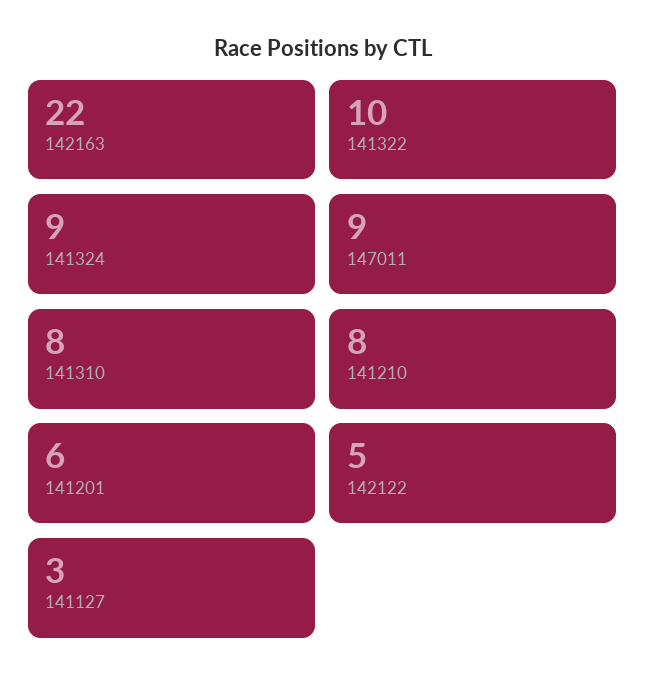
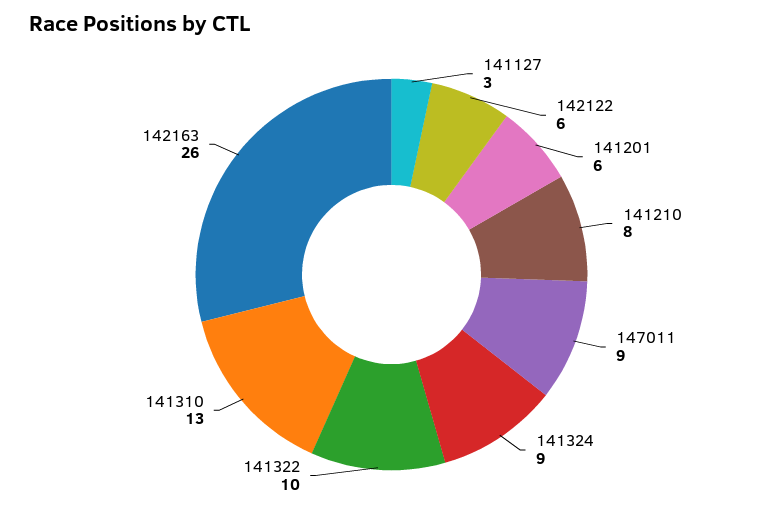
142163: 22 -> 26
141310: 8 -> 13
142122: 5 -> 6

